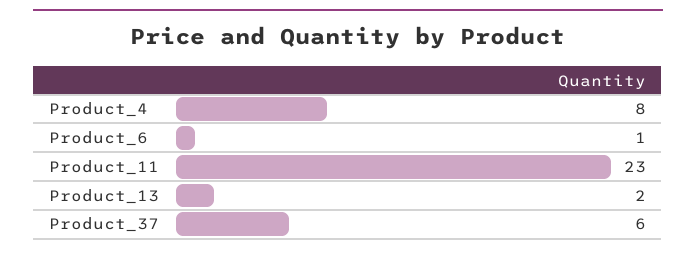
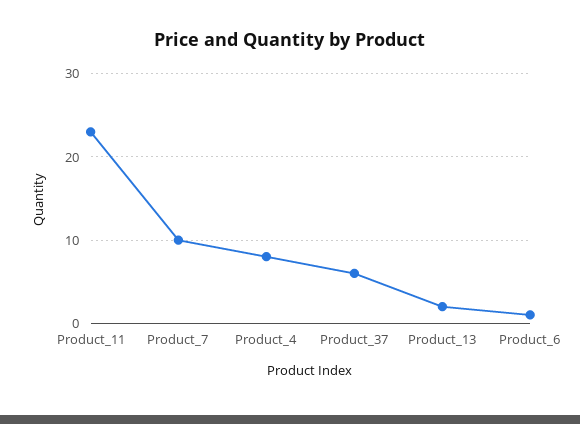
Product_7: none -> 10

